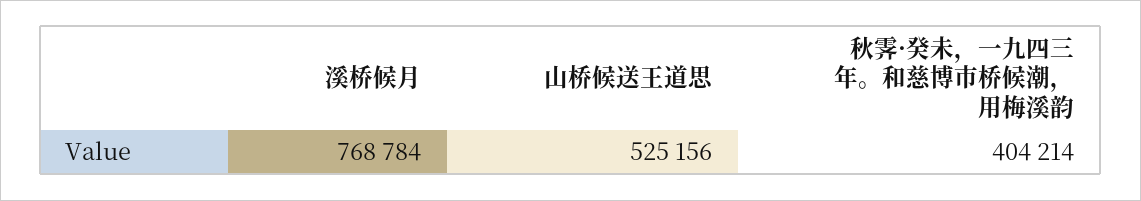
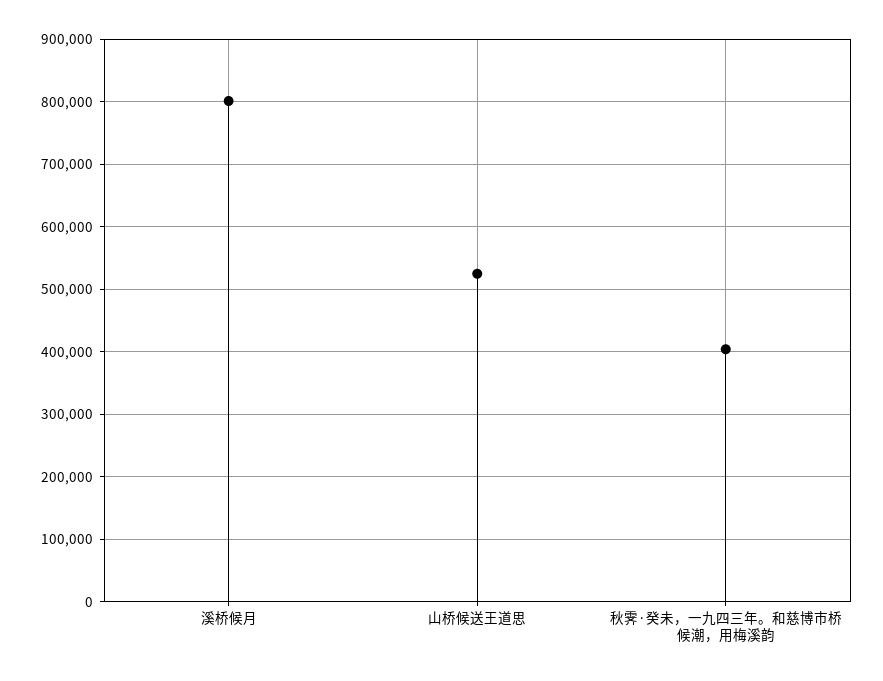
溪桥候月: 768784 -> 800000

